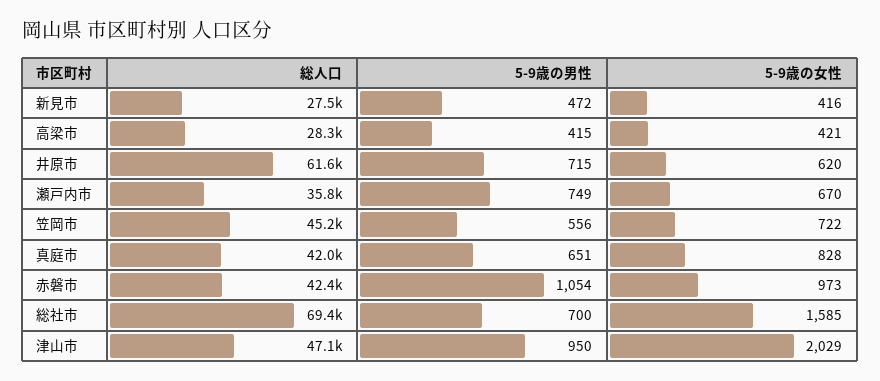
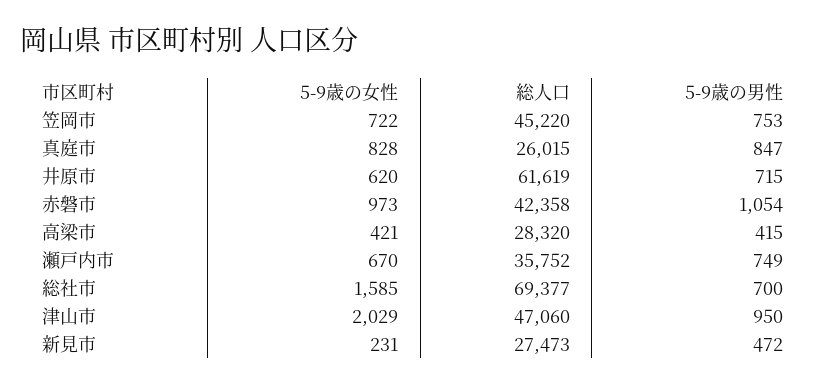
5-9歳の女性, 新見市: 416 -> 231
5-9歳の男性, 笠岡市: 556 -> 753
総人口, 真庭市: 42000 -> 26015
5-9歳の男性, 真庭市: 651 -> 847

